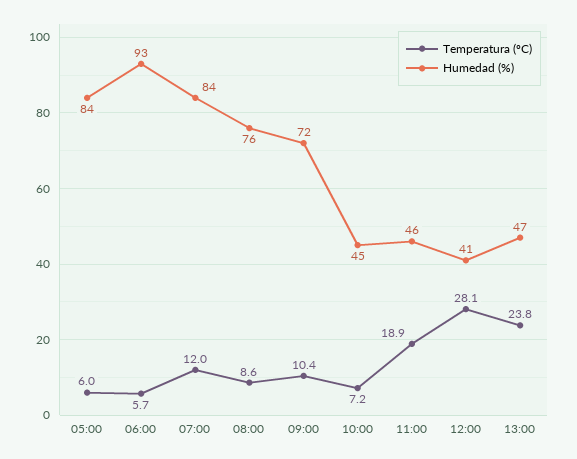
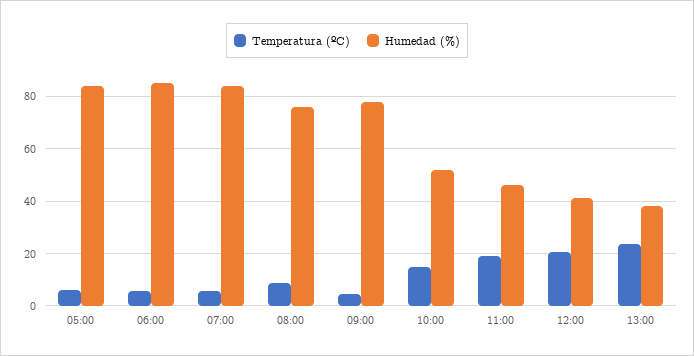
Humedad (%), 06:00: 93 -> 85
Temperatura (ºC), 07:00: 12 -> 5
Temperatura (ºC), 09:00: 10.4 -> 5
Humedad (%), 09:00: 72 -> 77.5
Temperatura (ºC), 10:00: 7.2 -> 15
Humedad (%), 10:00: 45 -> 52.5
Temperatura (ºC), 12:00: 28.1 -> 20
Humedad (%), 13:00: 47 -> 37.5

